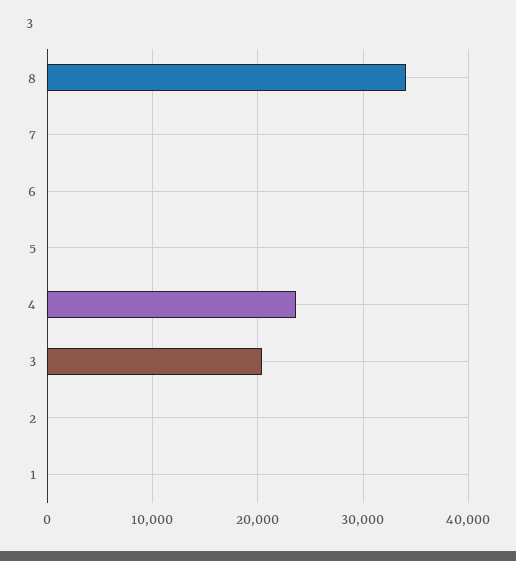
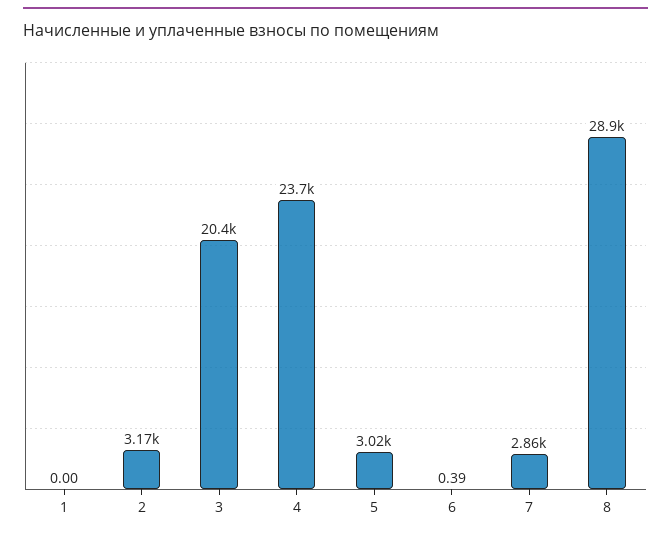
8: 34000 -> 28900
7: 0 -> 2860
5: 0 -> 3020
2: 0 -> 3170

